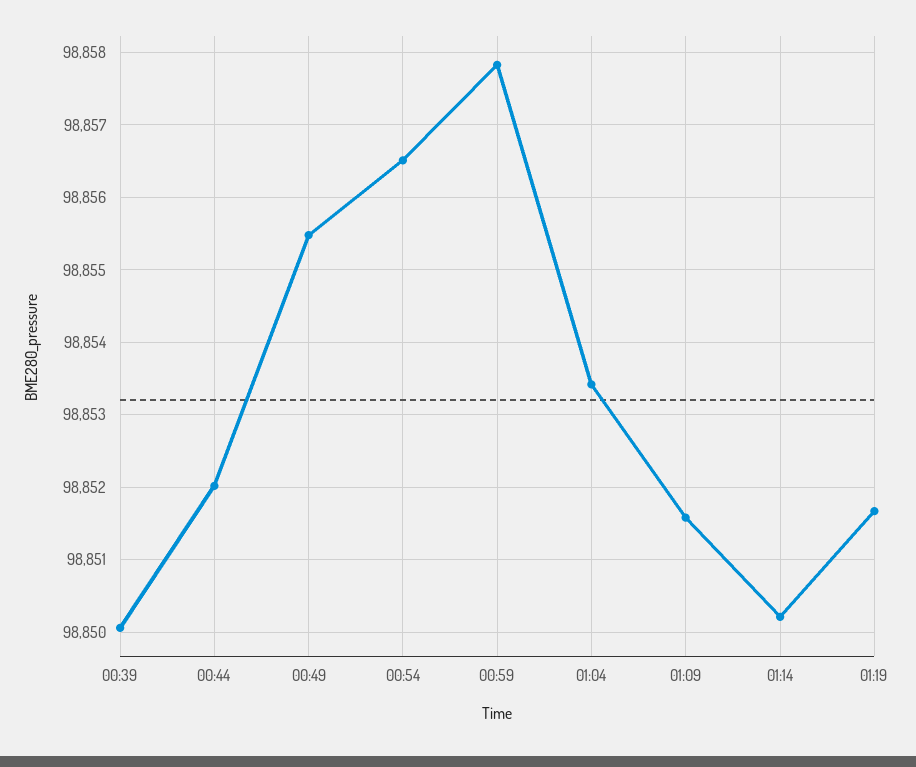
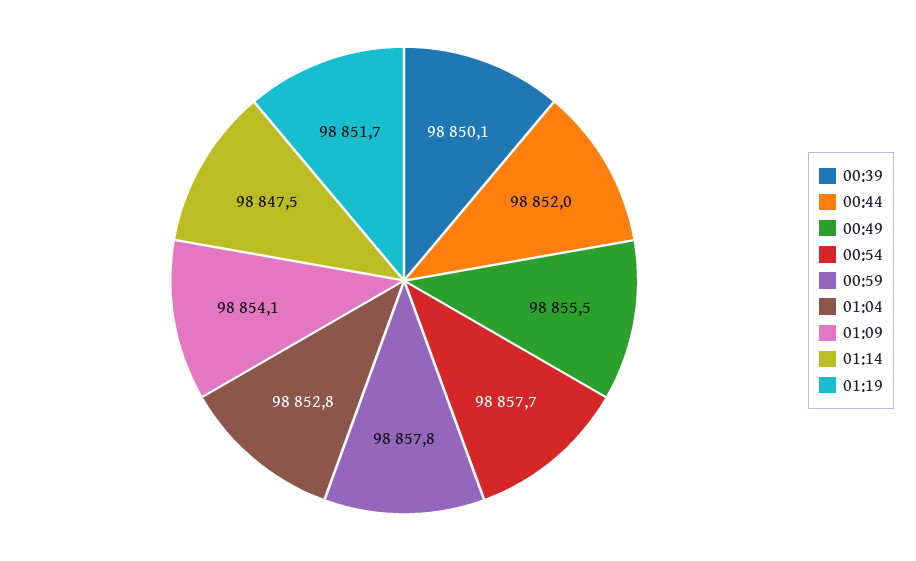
00:54: 98856.5 -> 98857.7
01:04: 98853.4 -> 98852.8
01:09: 98851.6 -> 98854.1
01:14: 98850.2 -> 98847.5

